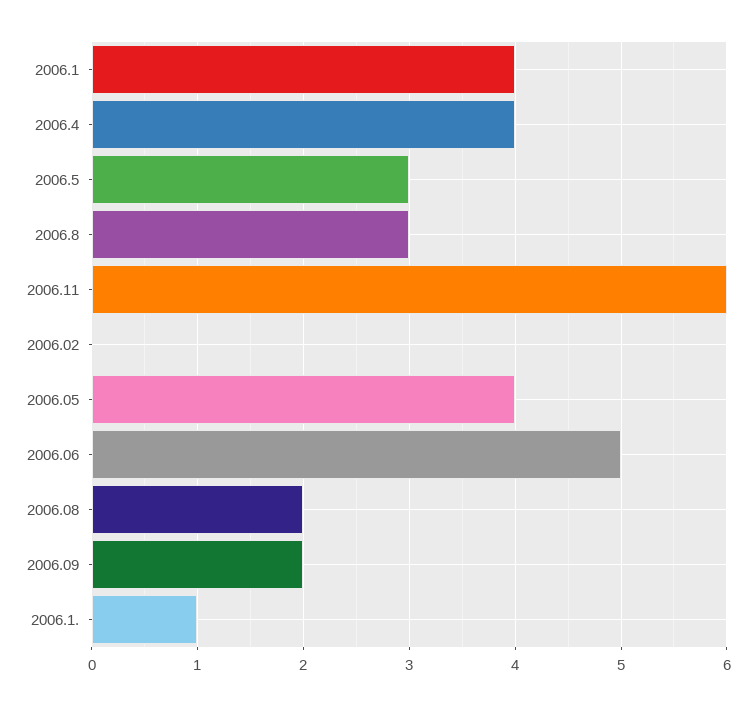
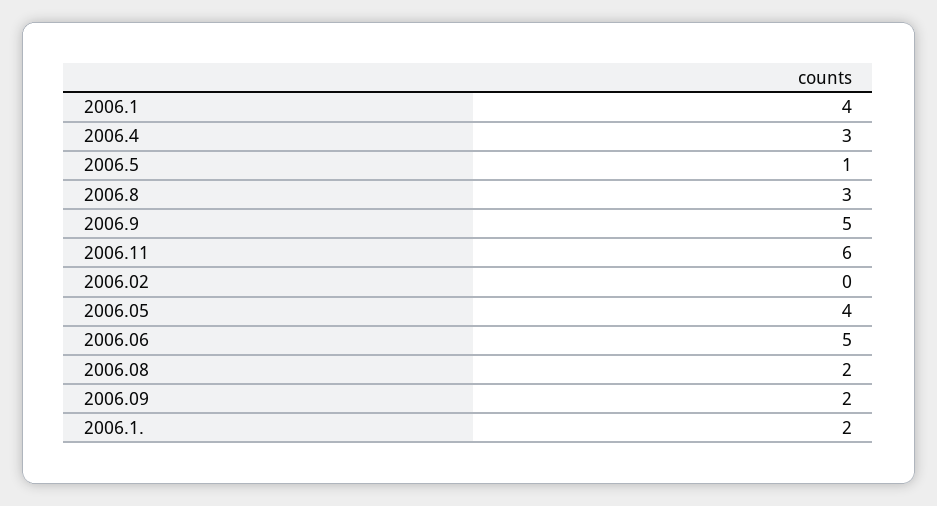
2006.4: 4 -> 3
2006.5: 3 -> 1
2006.1.: 1 -> 2
2006.9: none -> 5

